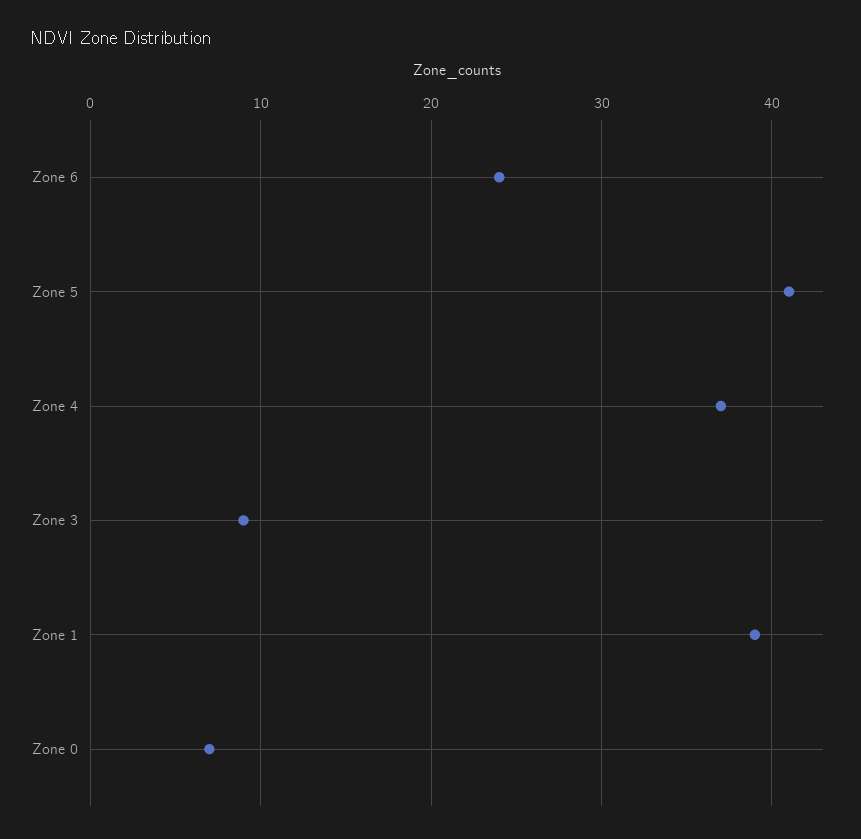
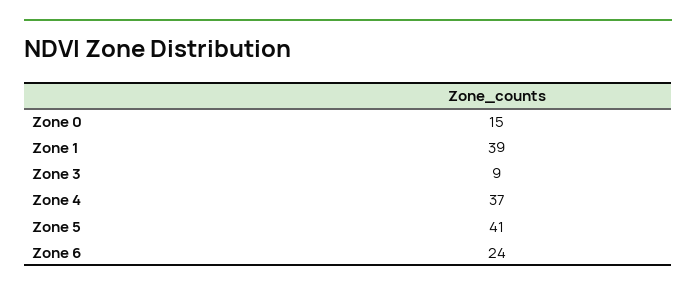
Zone 0: 7 -> 15

